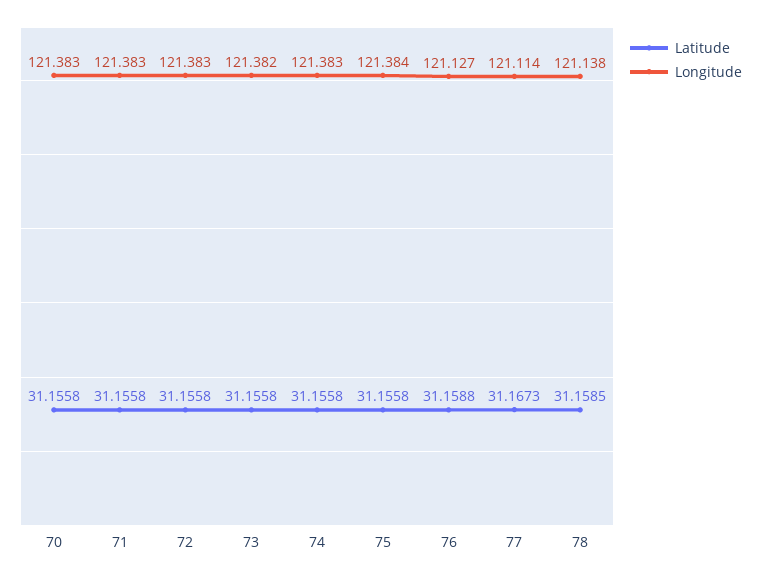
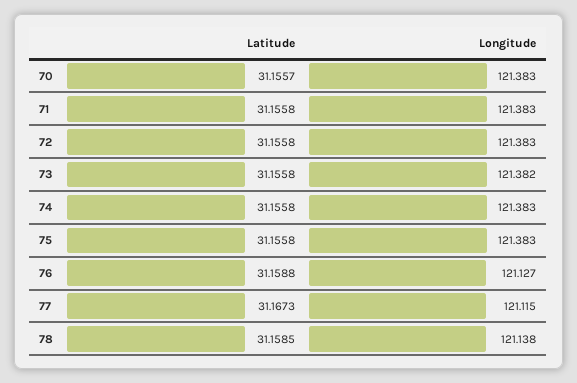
Latitude, 70: 31.1558 -> 31.1557
Longitude, 75: 121.384 -> 121.383
Longitude, 77: 121.114 -> 121.115

